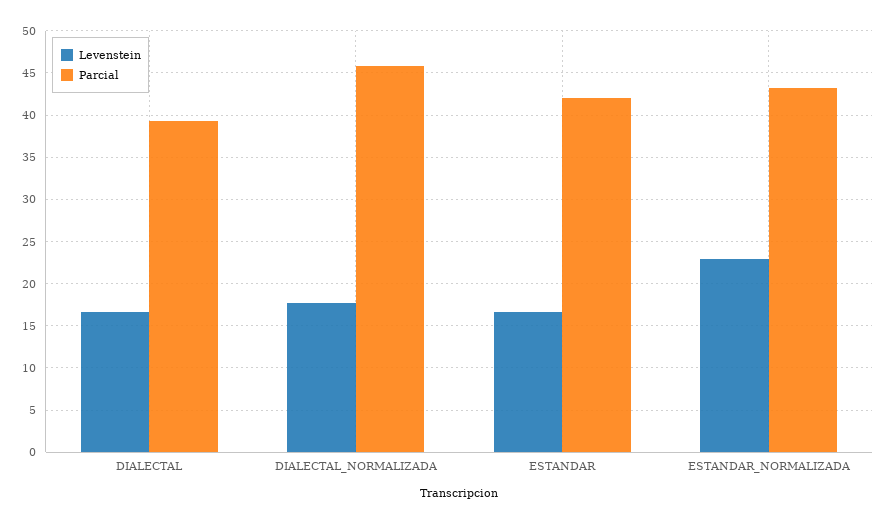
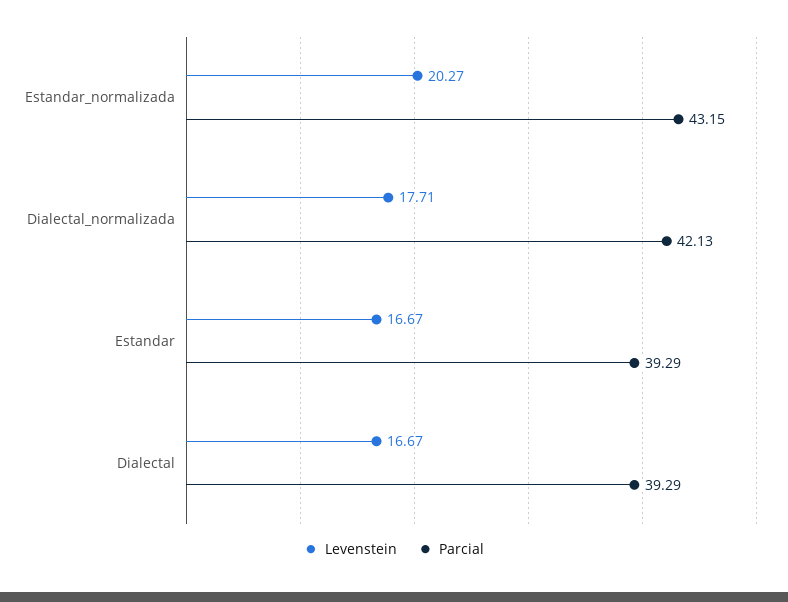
Parcial, DIALECTAL_NORMALIZADA: 46 -> 42.13
Parcial, ESTANDAR: 42 -> 39.29
Levenstein, ESTANDAR_NORMALIZADA: 23 -> 20.27

